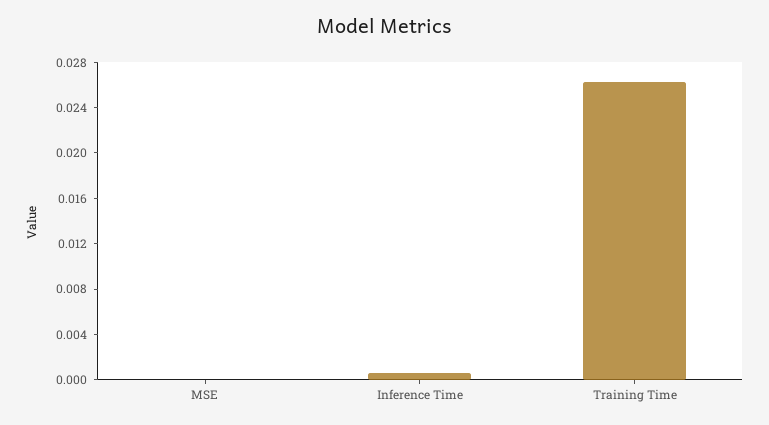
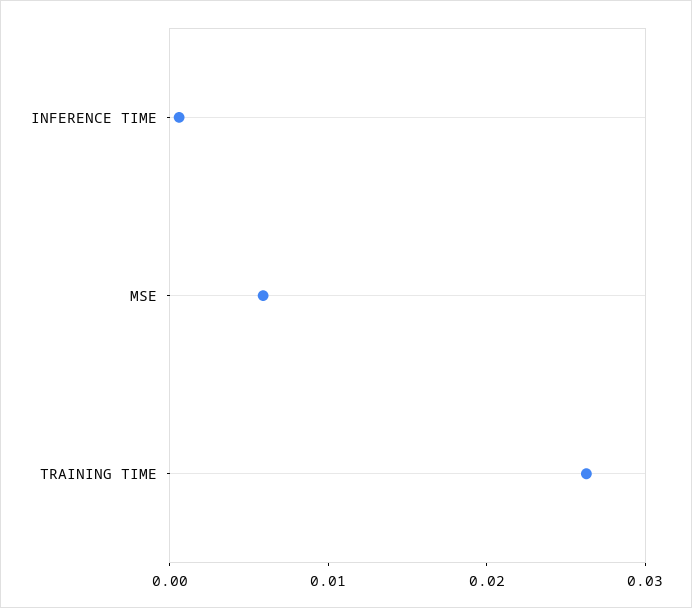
MSE: 0 -> 0.006

